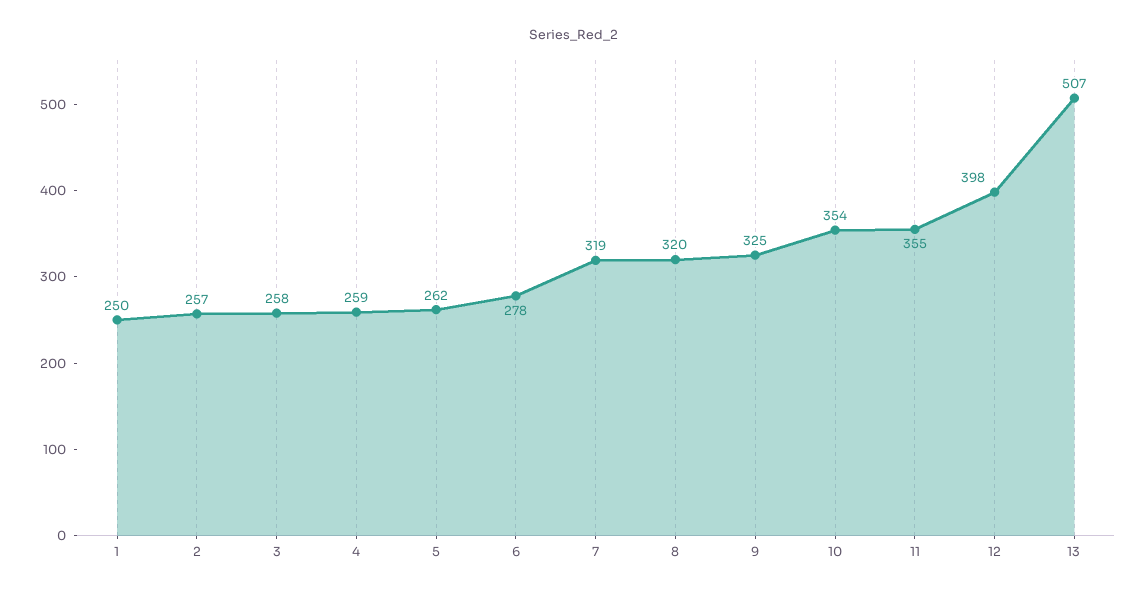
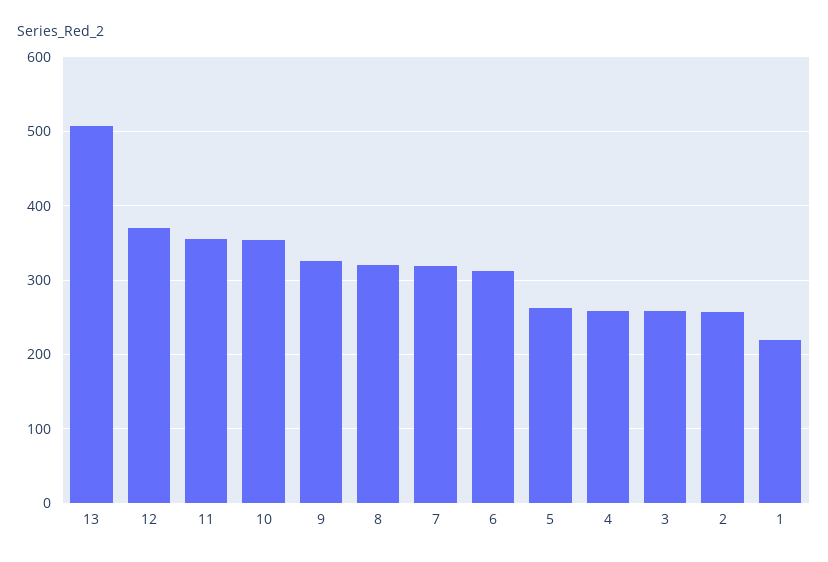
1: 250 -> 220
6: 278 -> 310
12: 398 -> 370

